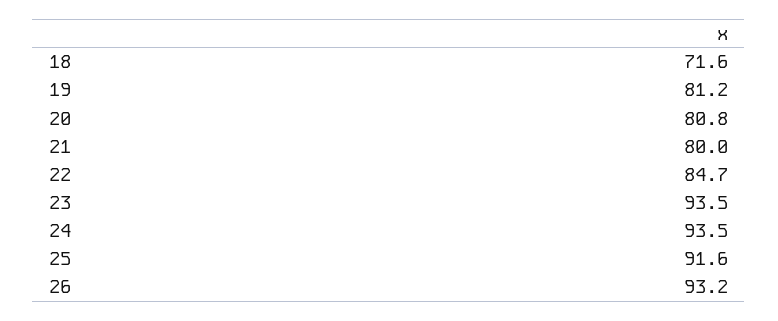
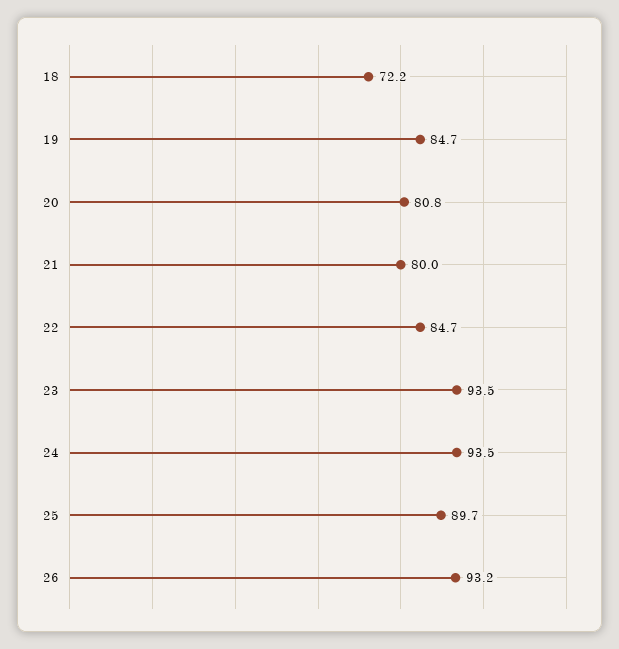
18: 71.6 -> 72.2
19: 81.2 -> 84.7
25: 91.6 -> 89.7

